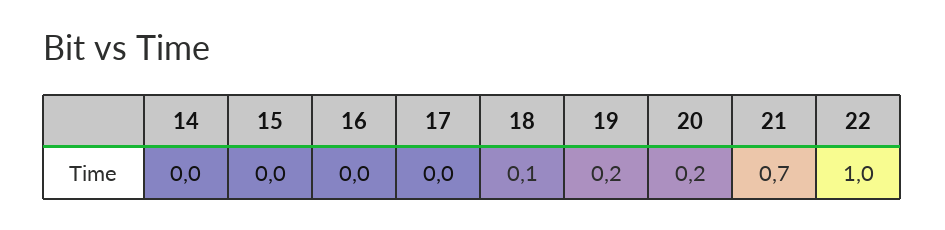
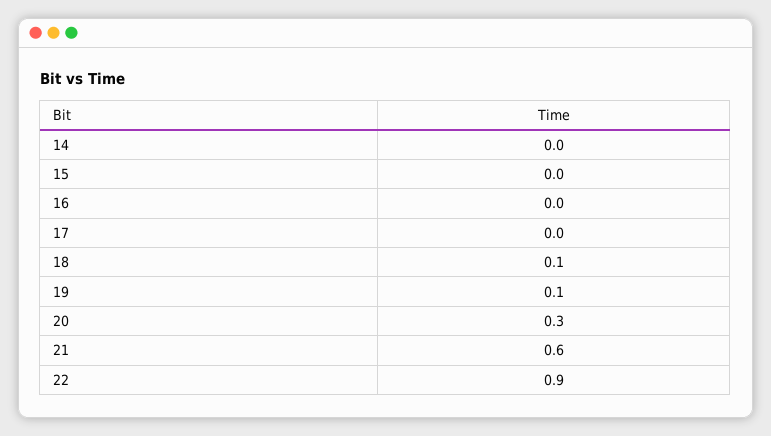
19: 0.2 -> 0.1
20: 0.2 -> 0.3
21: 0.7 -> 0.6
22: 1 -> 0.9

